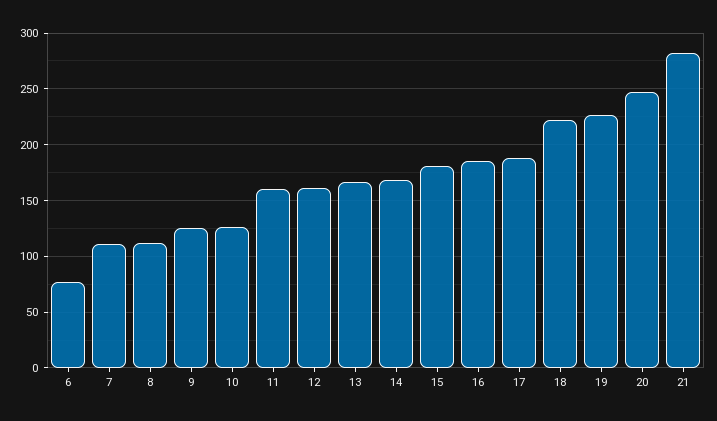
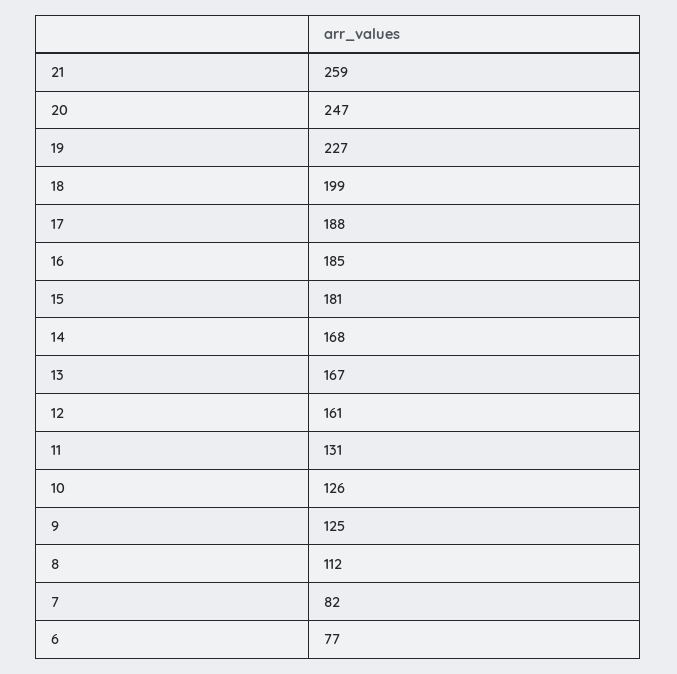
7: 110 -> 82
11: 160 -> 131
18: 220 -> 199
21: 280 -> 259

